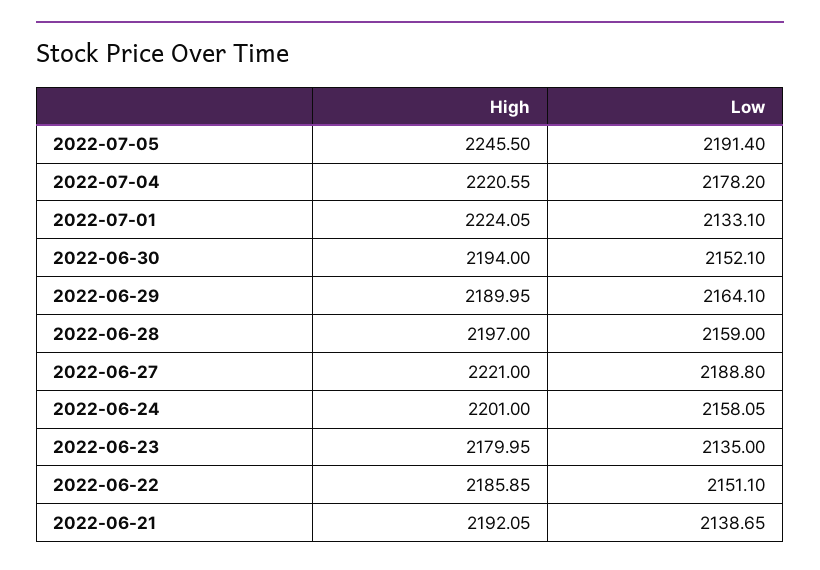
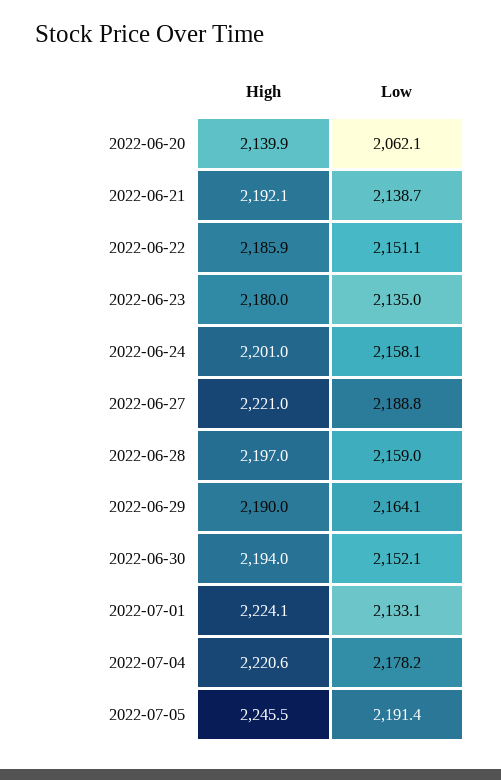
High, 2022-06-20: none -> 2139.9
Low, 2022-06-20: none -> 2062.1

